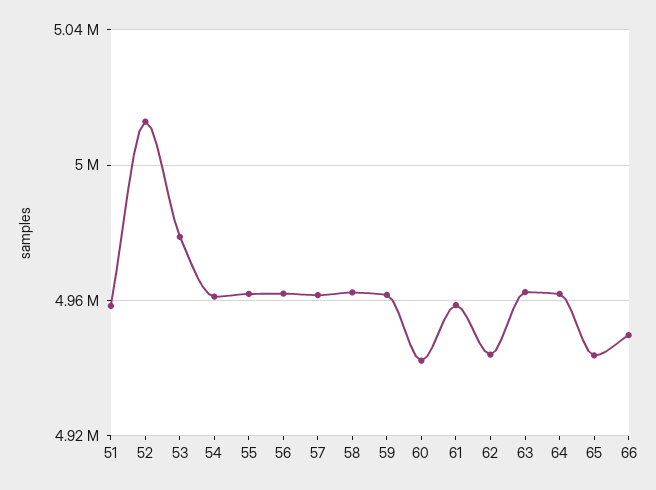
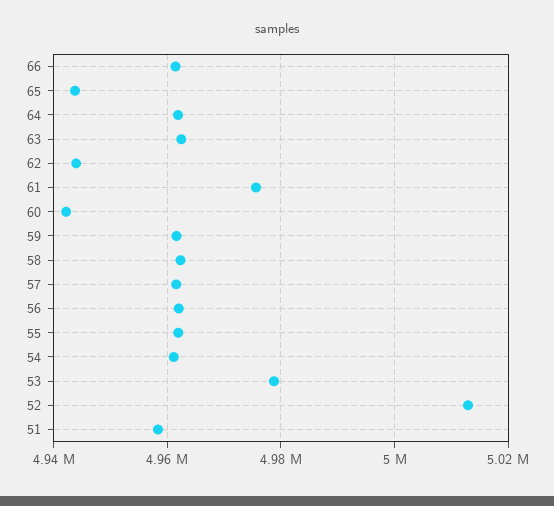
61: 4960000 -> 4976000
66: 4950000 -> 4962000

